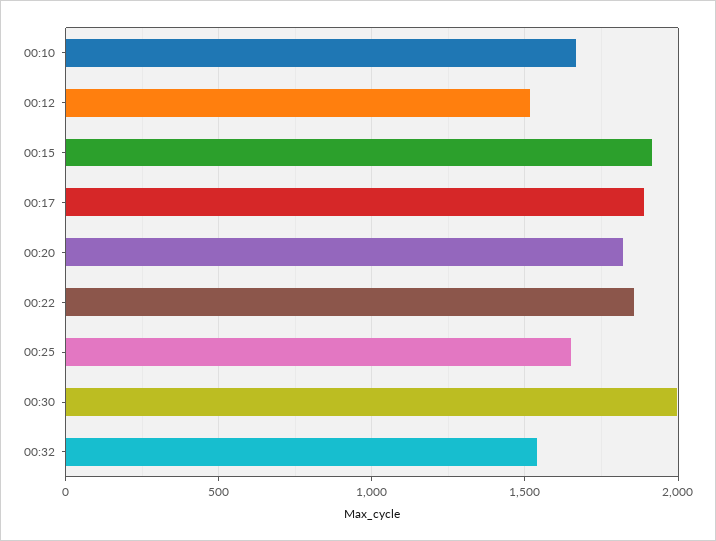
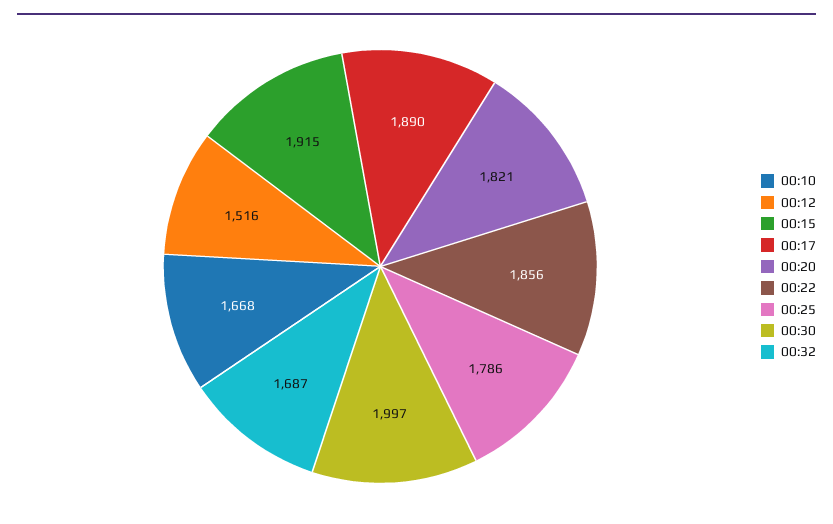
00:25: 1650 -> 1786
00:32: 1550 -> 1687

